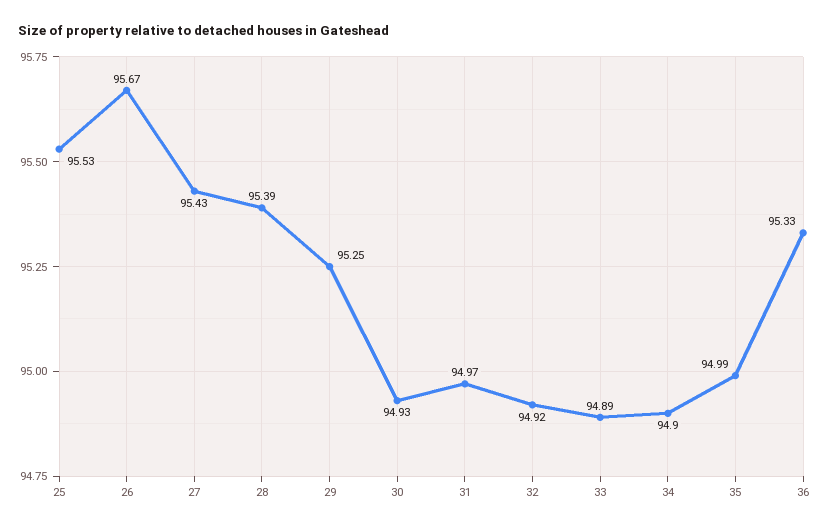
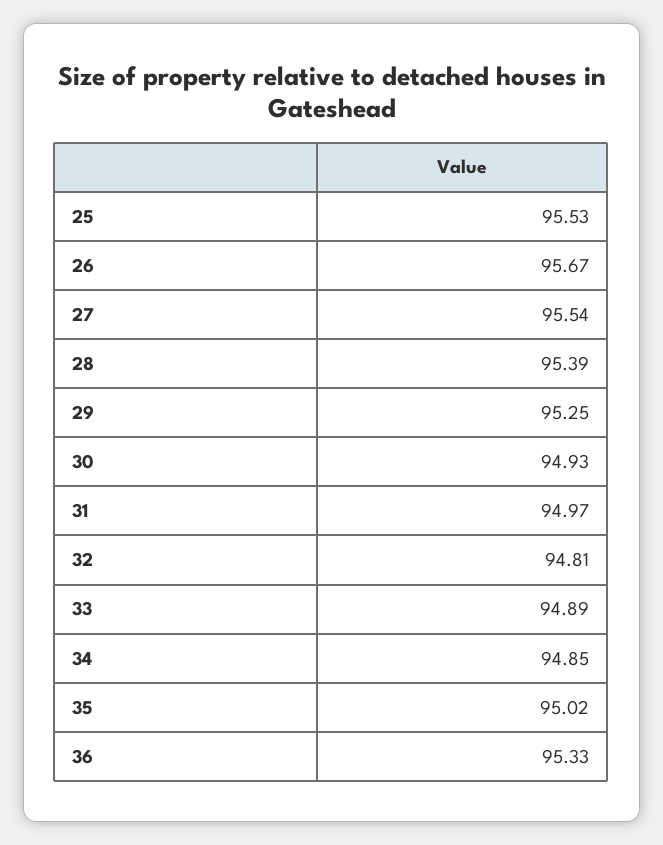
27: 95.43 -> 95.54
32: 94.92 -> 94.81
34: 94.9 -> 94.85
35: 94.99 -> 95.02

